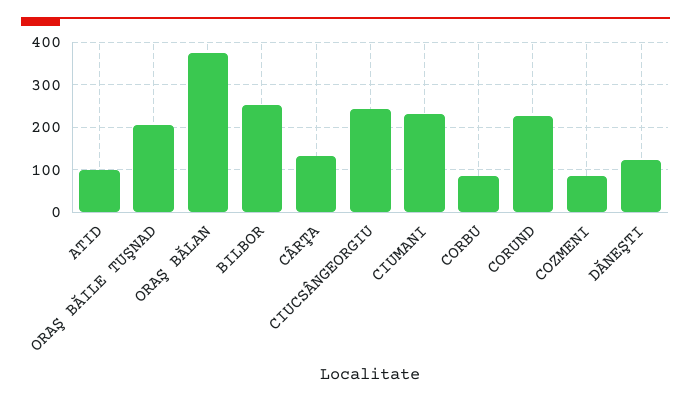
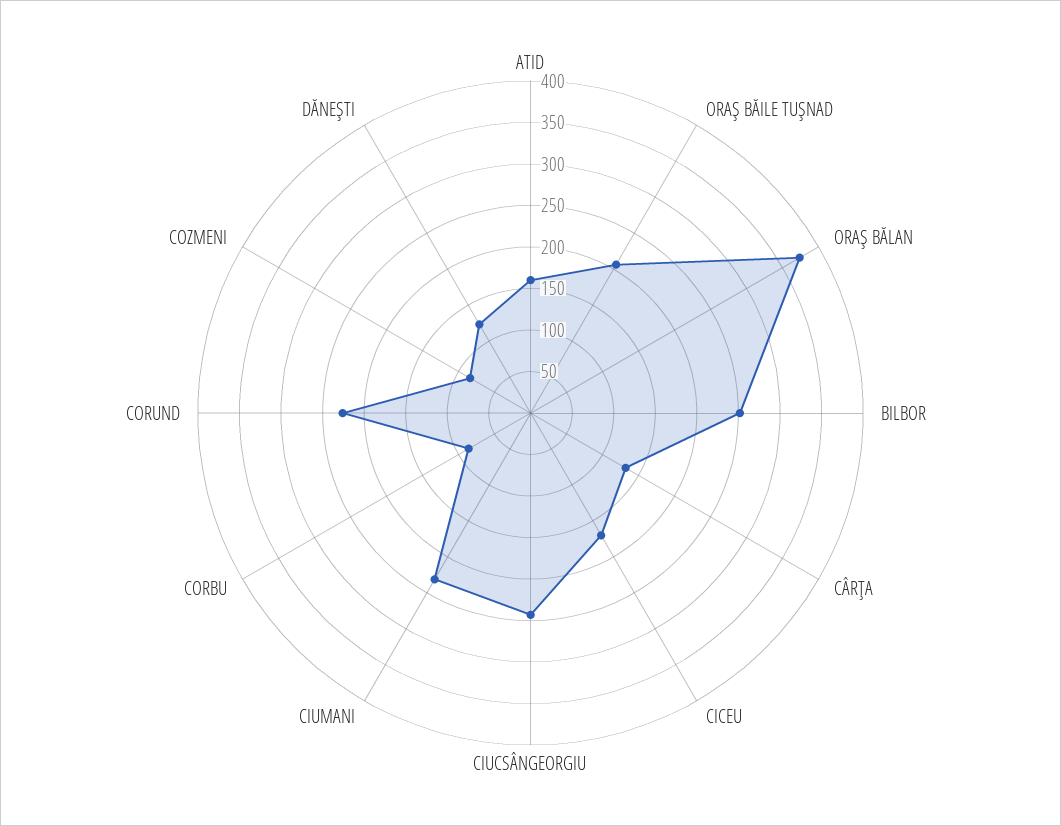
ATID: 100 -> 160
CICEU: none -> 170

